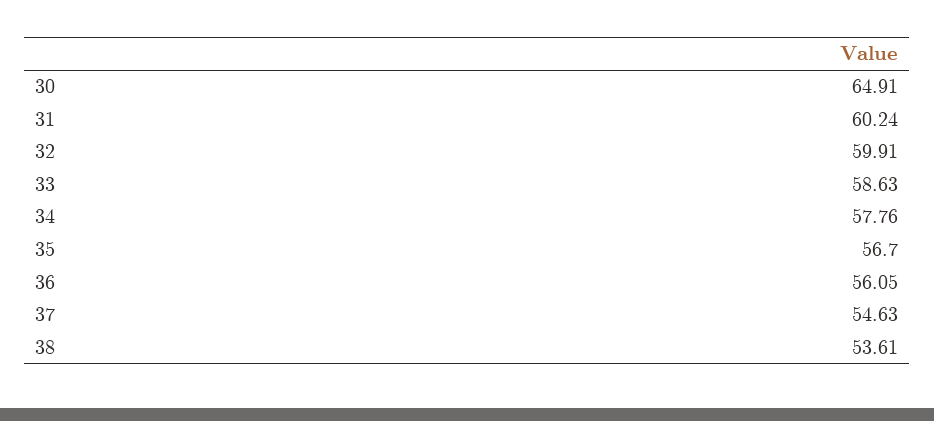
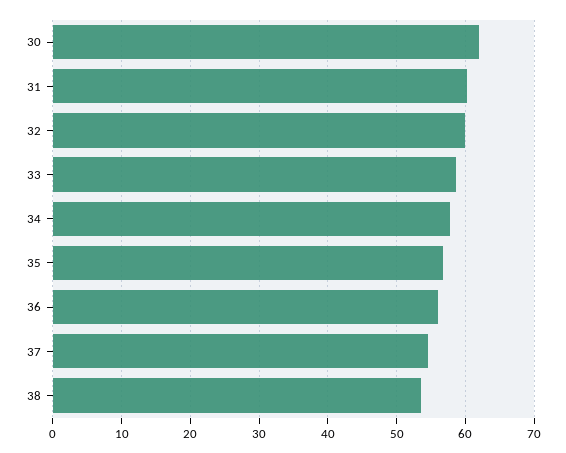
30: 64.91 -> 62

